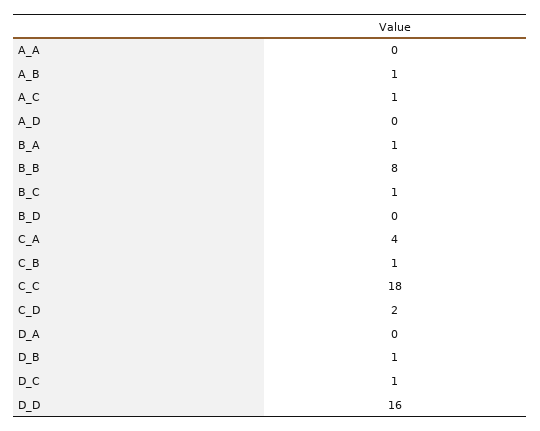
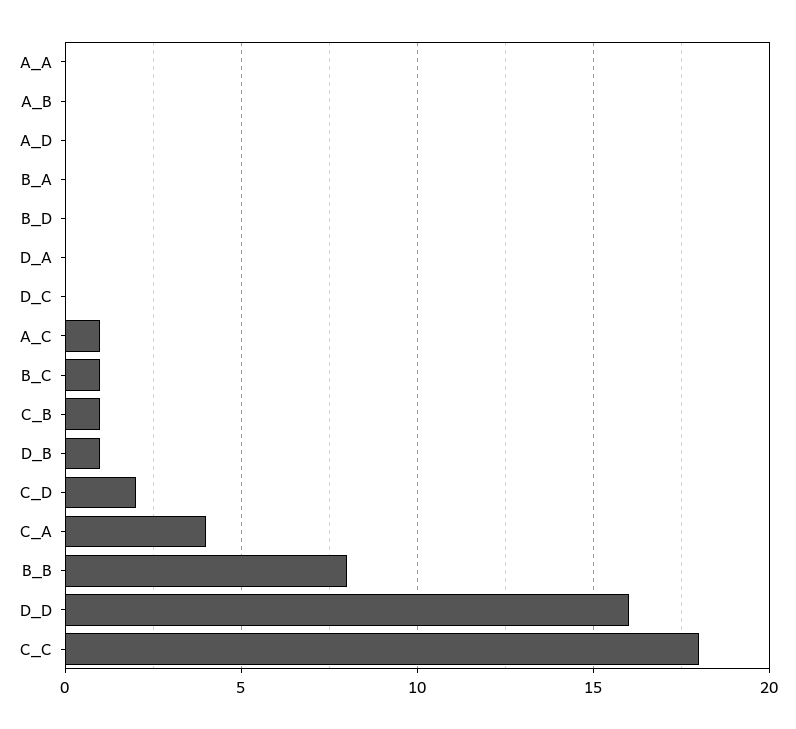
A_B: 1 -> 0
B_A: 1 -> 0
D_C: 1 -> 0

